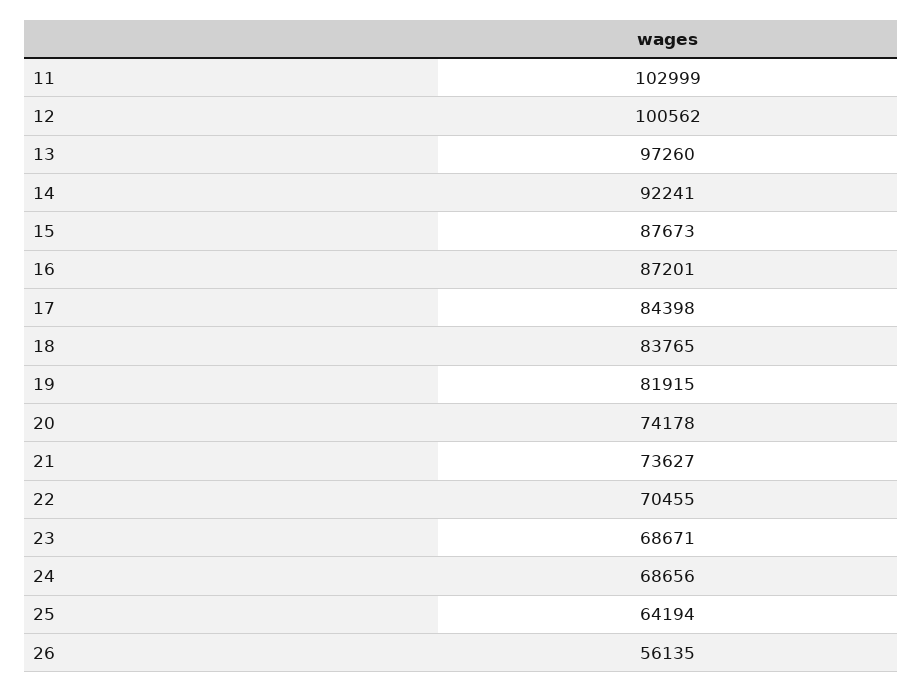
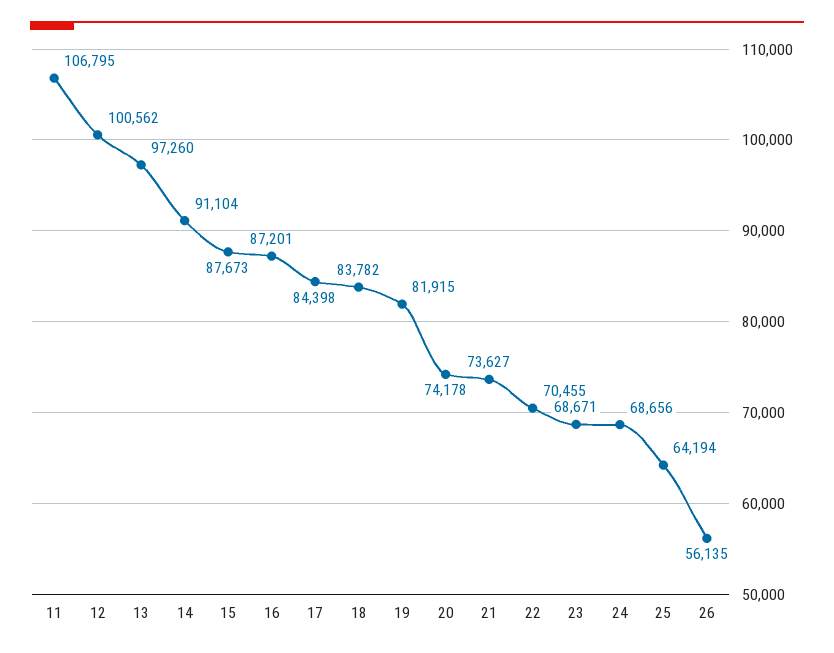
11: 102999 -> 106795
14: 92241 -> 91104
18: 83765 -> 83782

